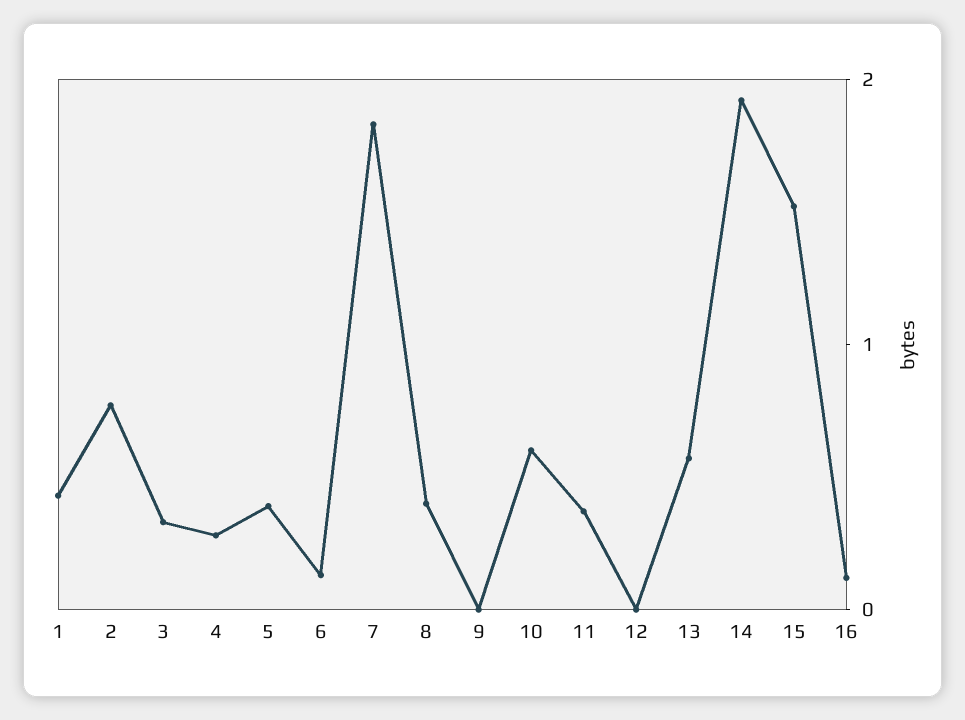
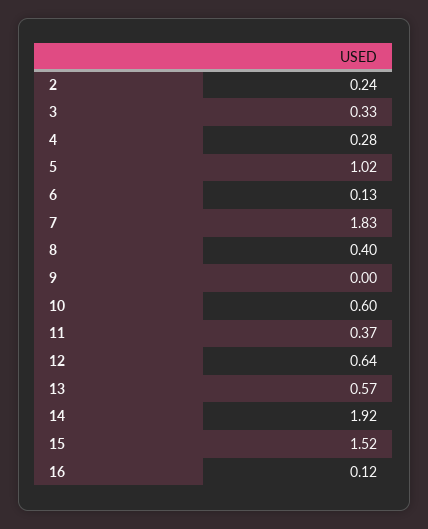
1: 0.4 -> none
2: 0.8 -> 0.24
5: 0.4 -> 1.02
12: 0 -> 0.64

